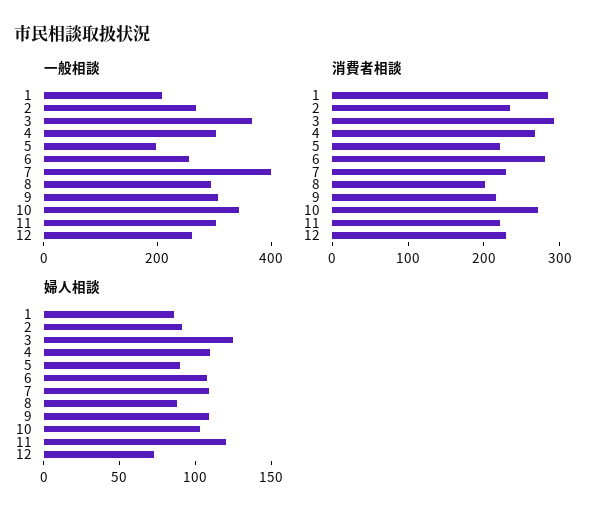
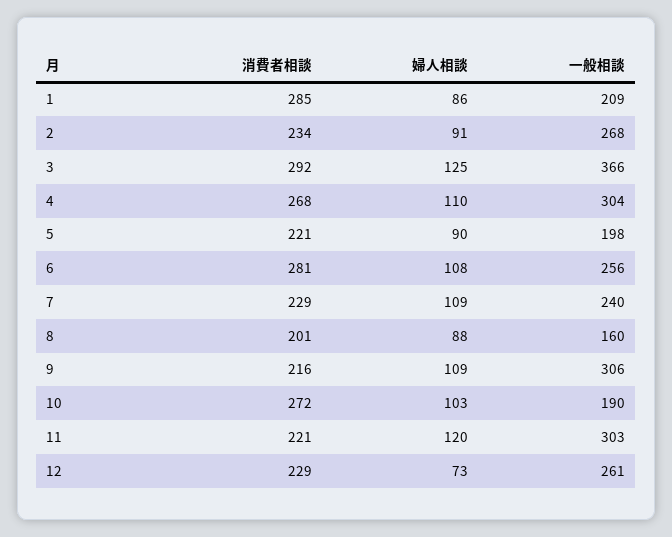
一般相談, 7: 400 -> 240
一般相談, 8: 300 -> 160
一般相談, 10: 350 -> 190

